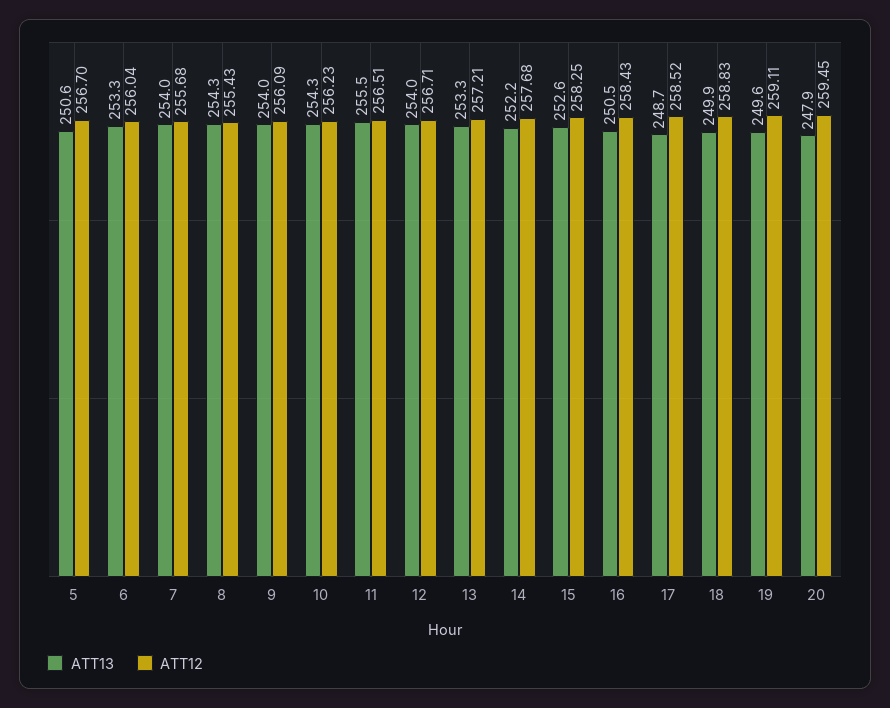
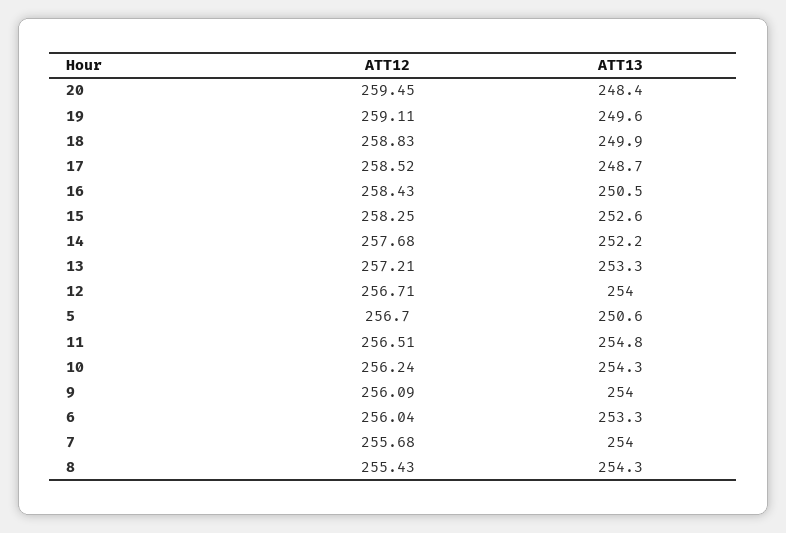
ATT12, 10: 256.23 -> 256.24
ATT13, 11: 255.5 -> 254.8
ATT13, 20: 247.9 -> 248.4

